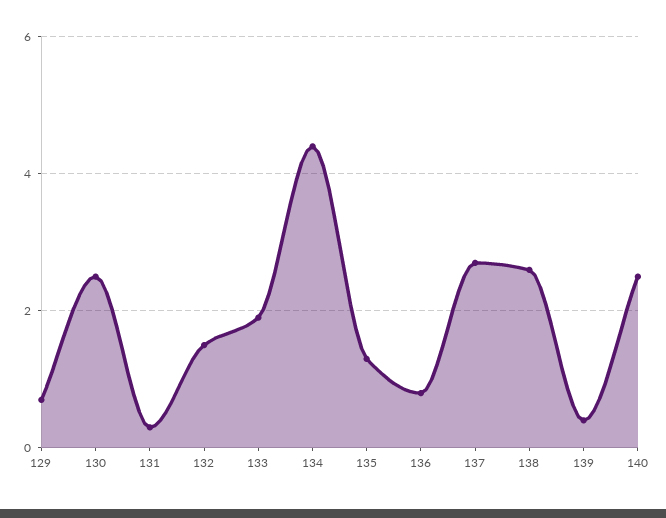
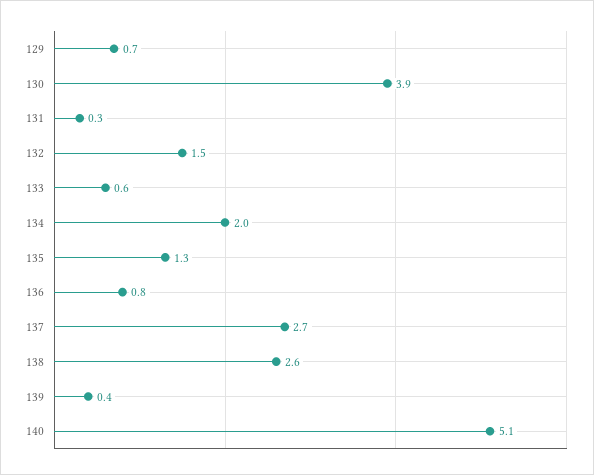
130: 2.5 -> 3.9
133: 2 -> 0.6
134: 4.5 -> 2
140: 2.5 -> 5.1

